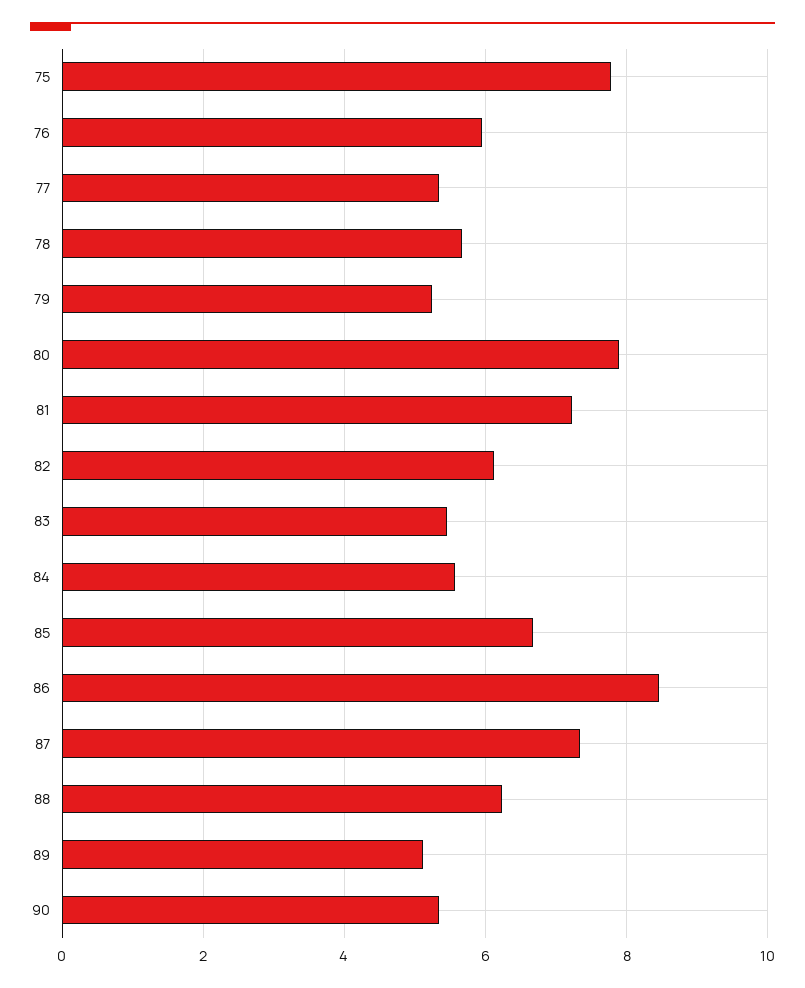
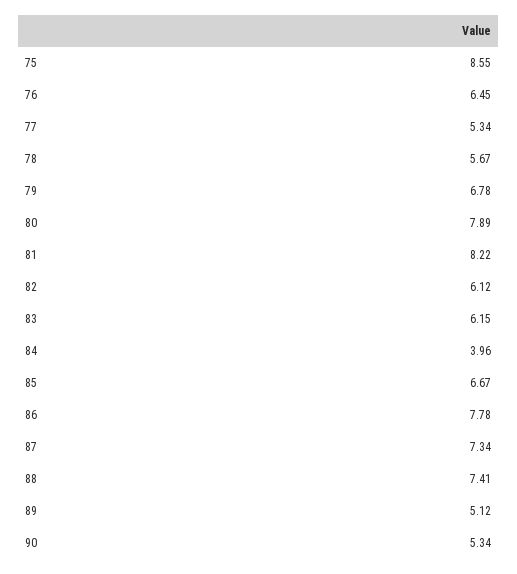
75: 7.8 -> 8.55
76: 6 -> 6.45
79: 5.2 -> 6.78
81: 7.2 -> 8.22
83: 5.4 -> 6.15
84: 5.6 -> 3.96
86: 8.4 -> 7.78
88: 6.2 -> 7.41

